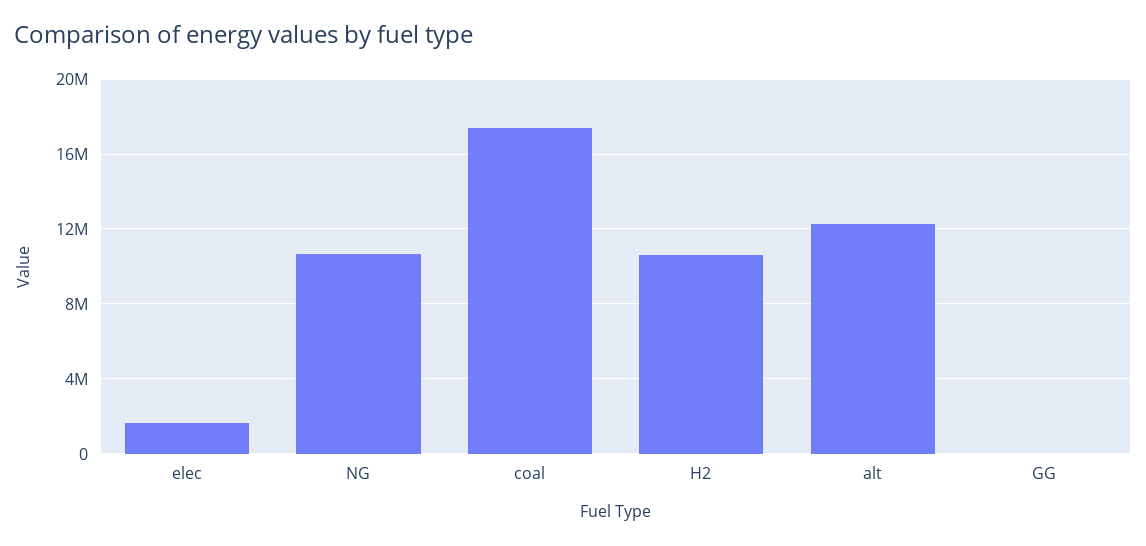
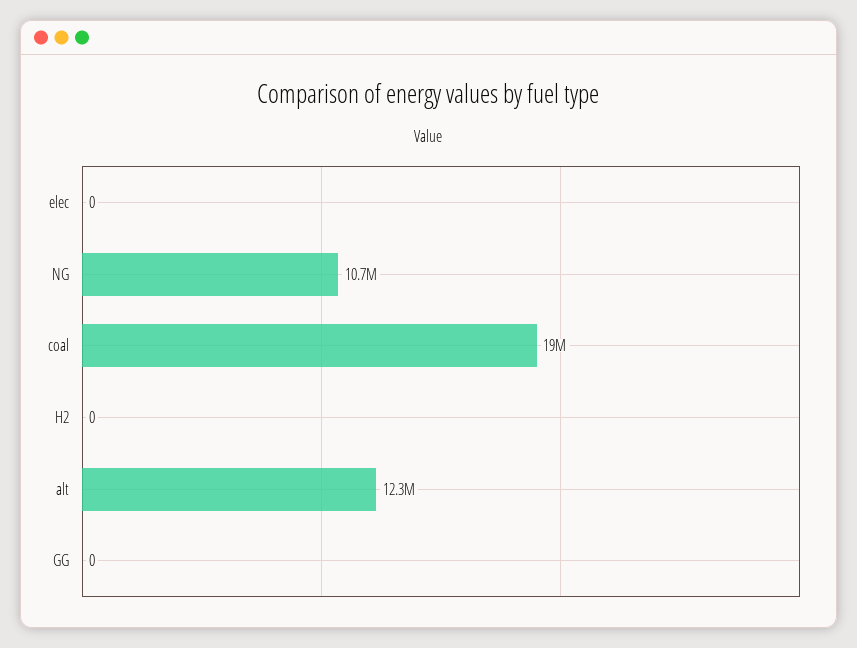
elec: 1500000 -> 0
coal: 17500000 -> 19000000
H2: 10500000 -> 0

